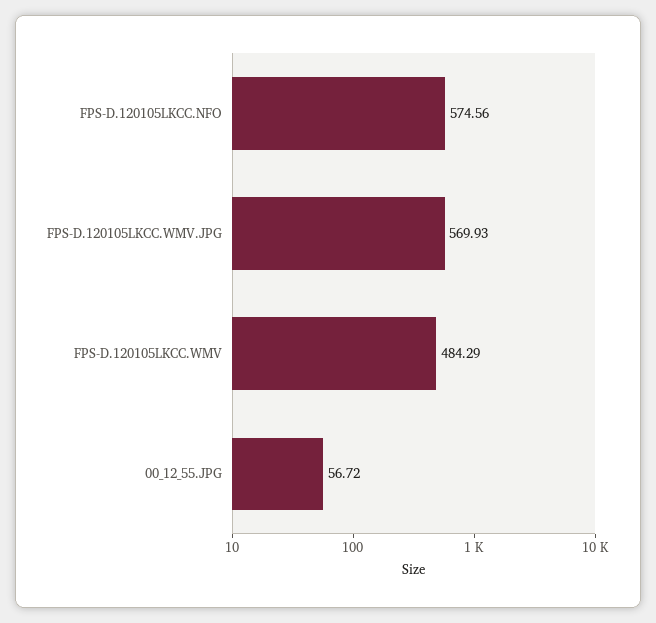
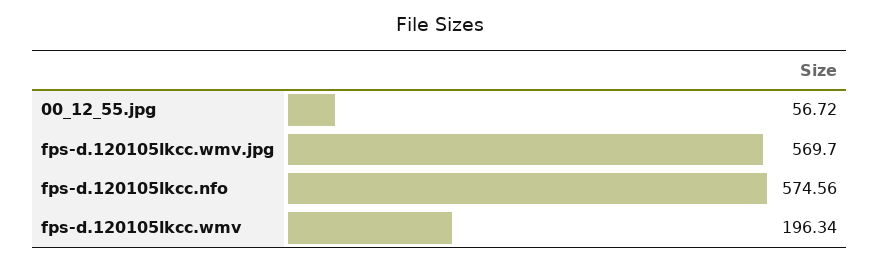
FPS-D.120105LKCC.WMV.JPG: 569.93 -> 569.7
FPS-D.120105LKCC.WMV: 484.29 -> 196.34

